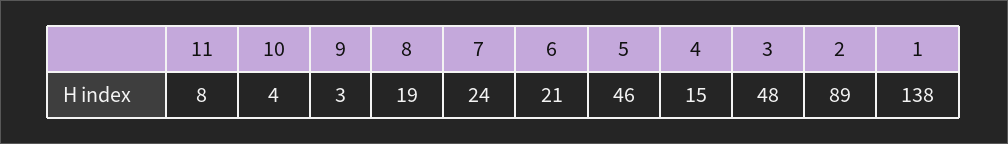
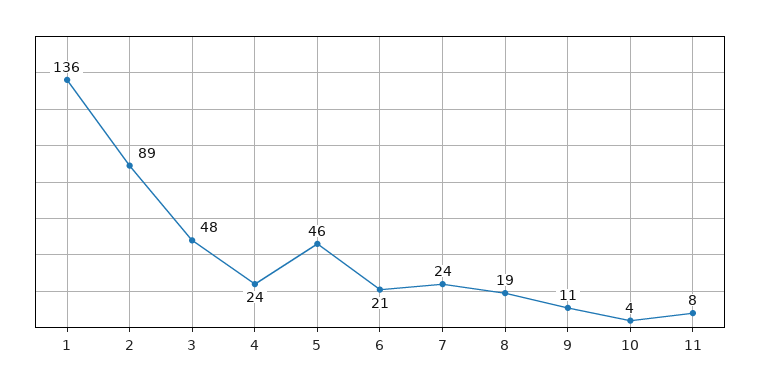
9: 3 -> 11
4: 15 -> 24
1: 138 -> 136

